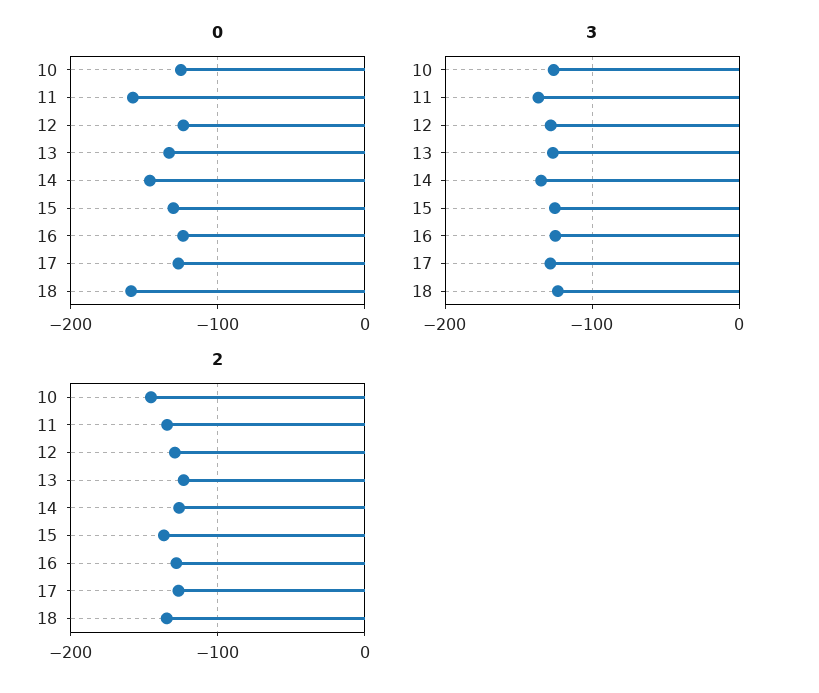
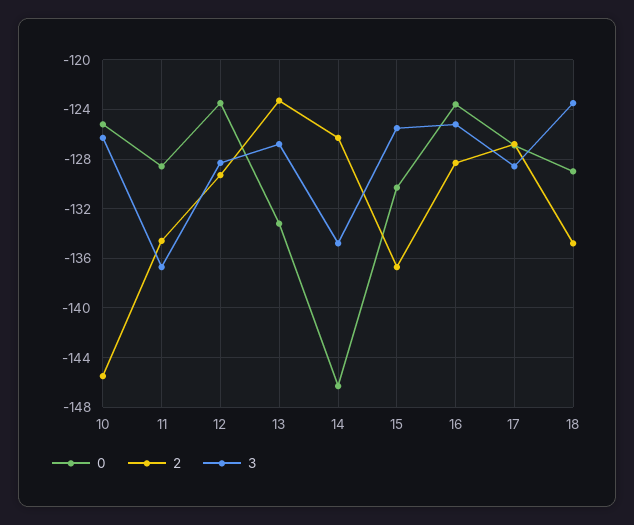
0, 11: -160 -> -128.5
0, 18: -160 -> -129

